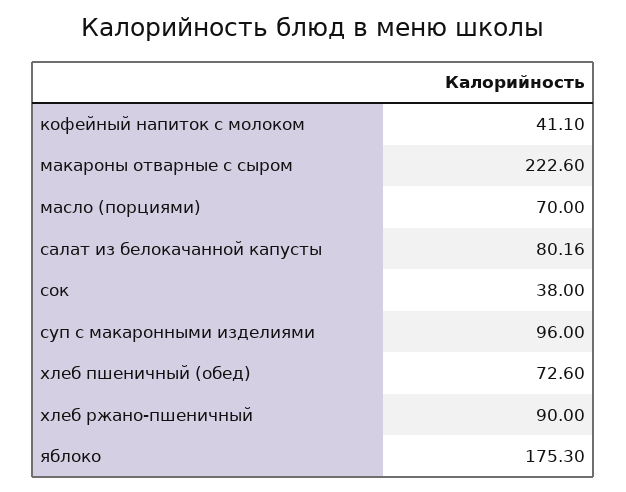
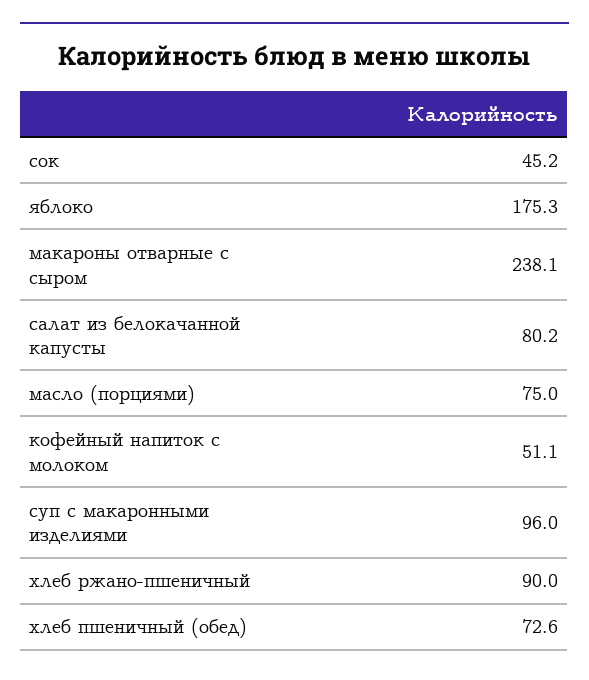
кофейный напиток с молоком: 41.1 -> 51.1
макароны отварные с сыром: 222.6 -> 238.1
масло (порциями): 70 -> 75
сок: 38 -> 45.2

